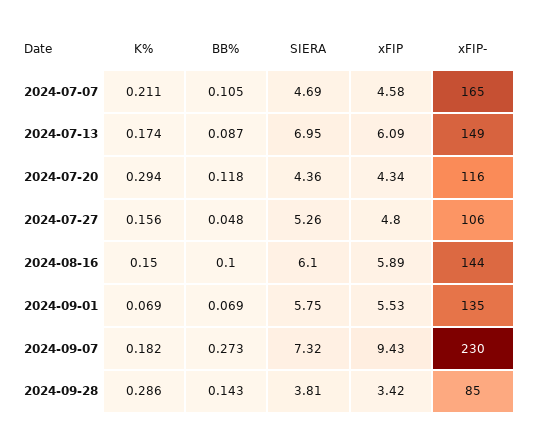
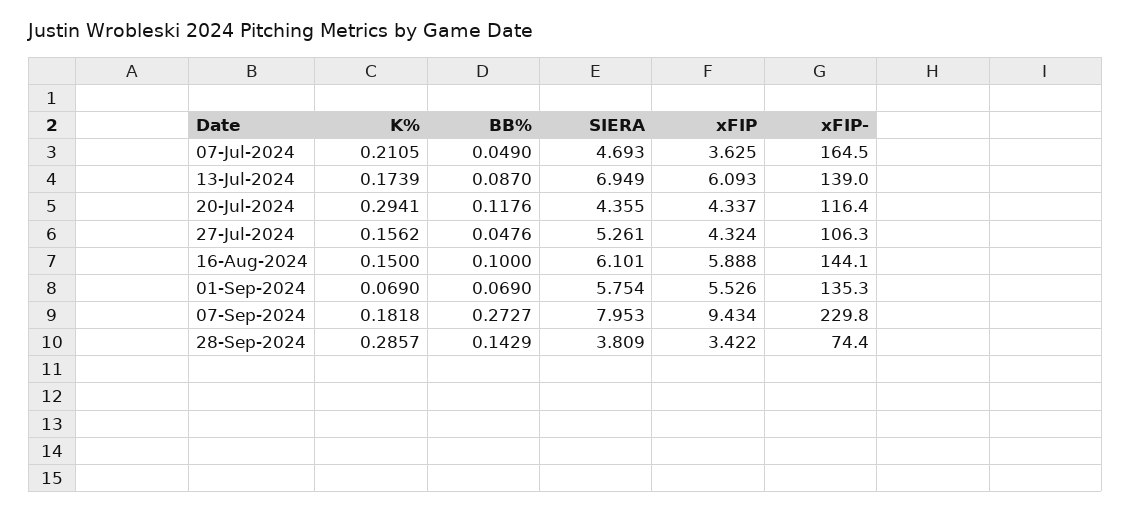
BB%, 2024-07-07: 0.105 -> 0.049
xFIP, 2024-07-07: 4.58 -> 3.625
xFIP-, 2024-07-13: 149 -> 139
xFIP, 2024-07-27: 4.8 -> 4.324
SIERA, 2024-09-07: 7.32 -> 7.953
xFIP-, 2024-09-28: 85 -> 74.4

